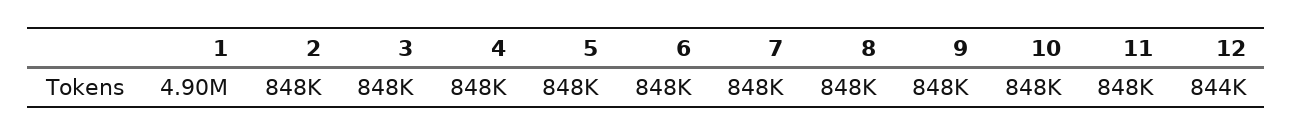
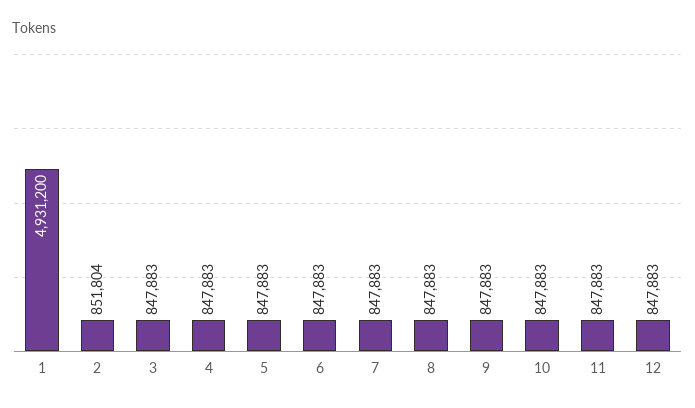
1: 4900000 -> 4931200
2: 848000 -> 851804
12: 844000 -> 847883

